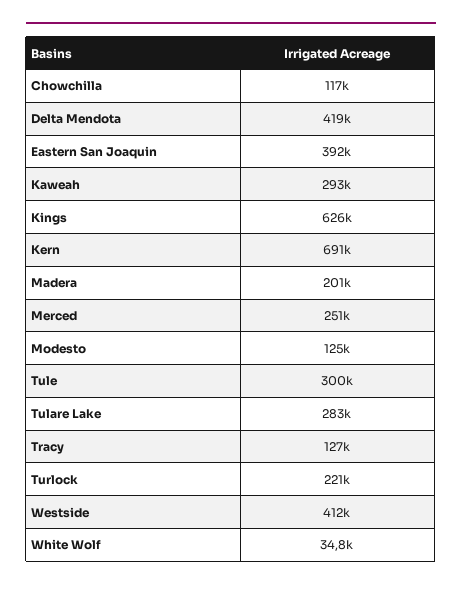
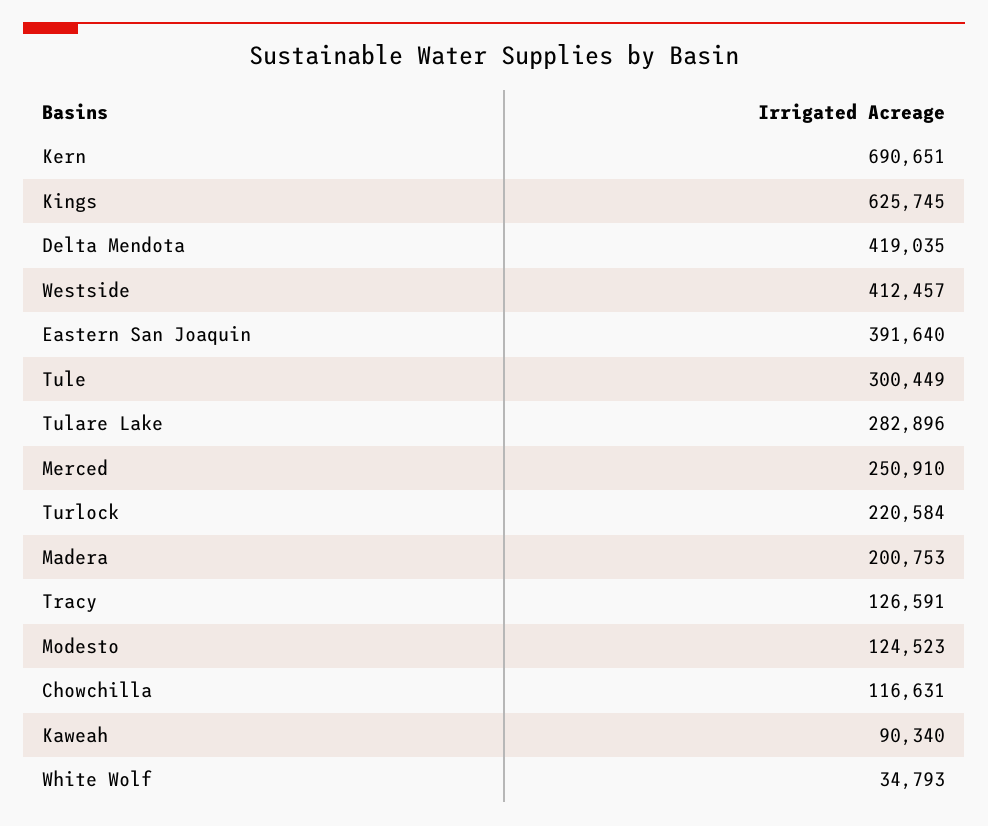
Kaweah: 293000 -> 90340

